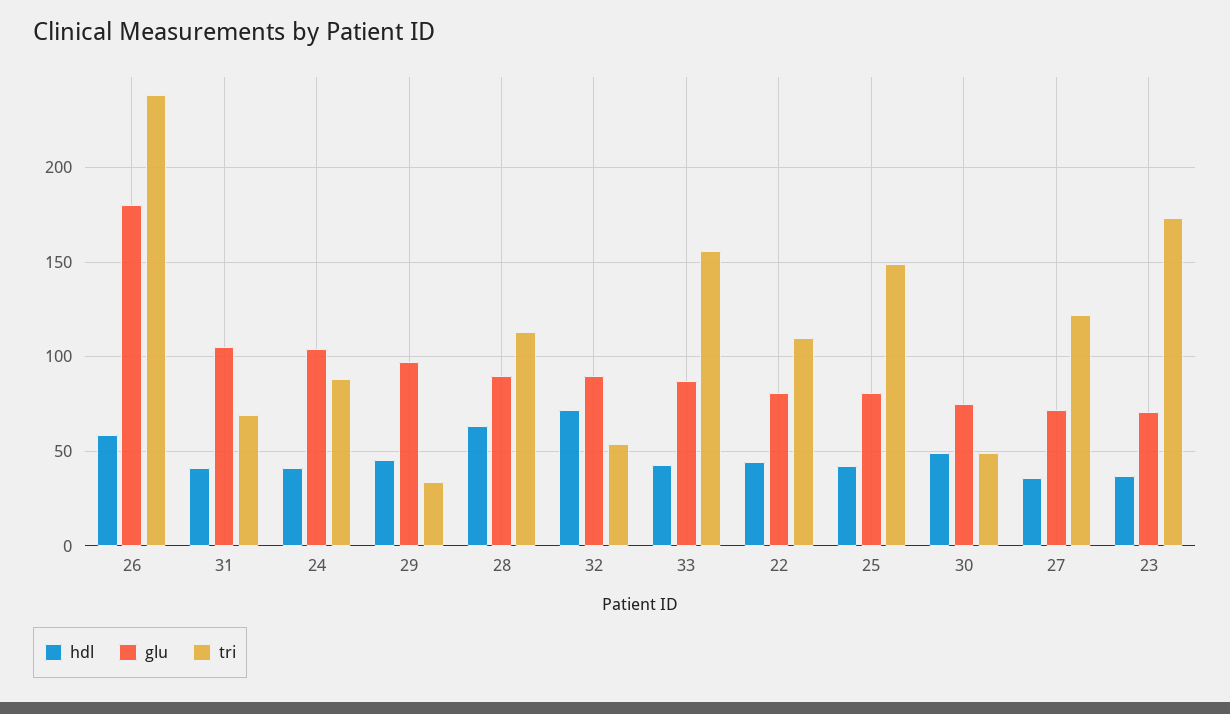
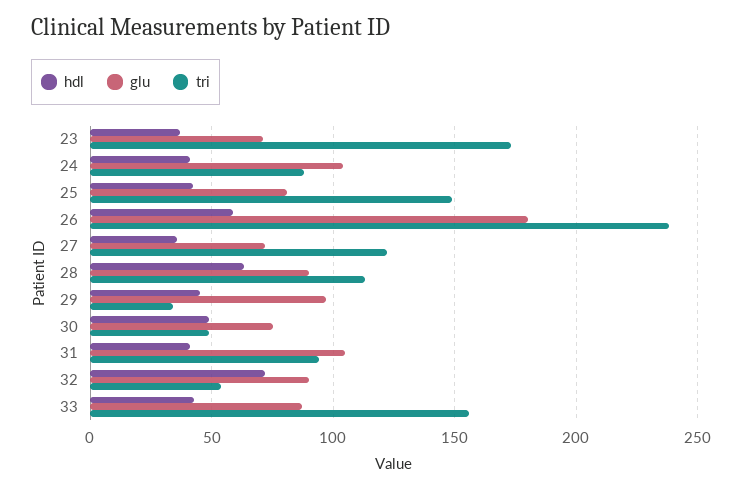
tri, 31: 70 -> 95
hdl, 22: 45 -> none
glu, 22: 80 -> none
tri, 22: 110 -> none

